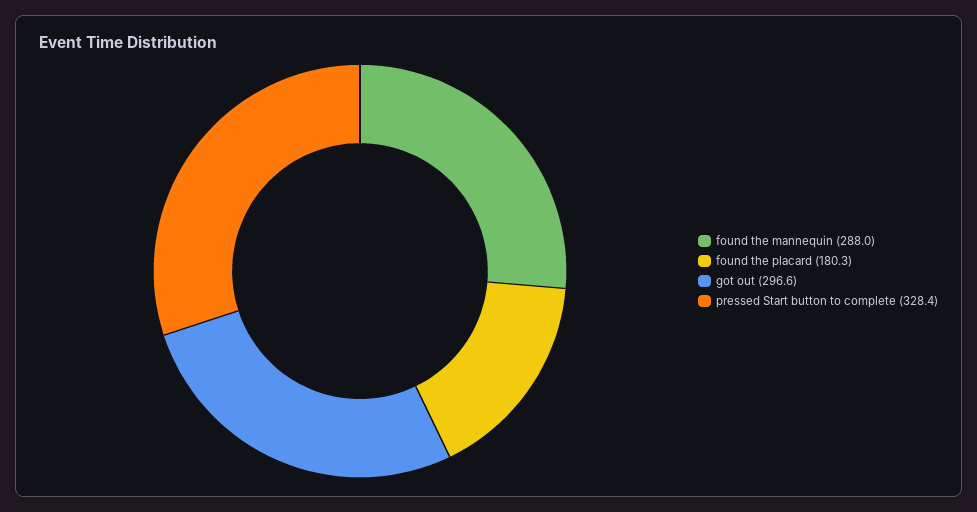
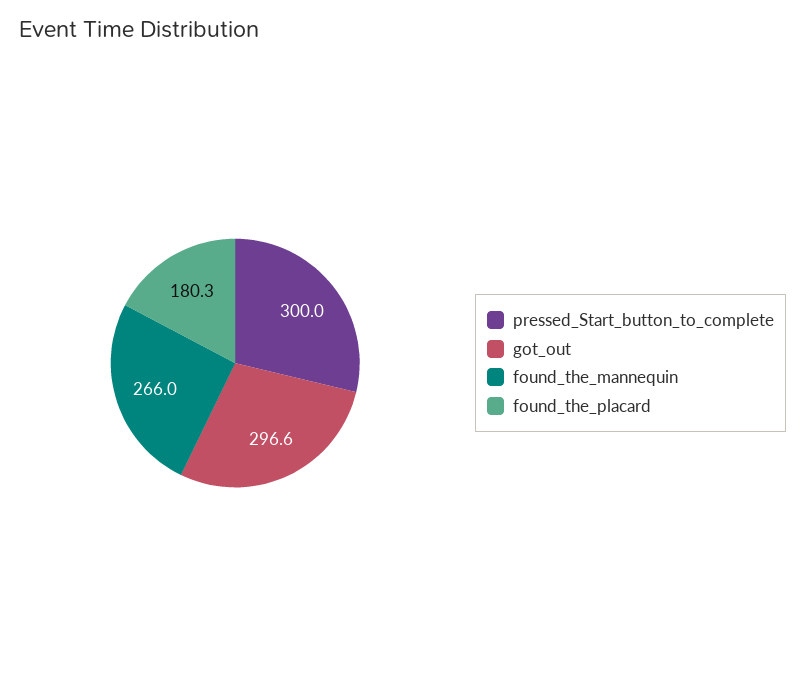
found the mannequin: 288 -> 266
pressed Start button to complete: 328.4 -> 300

